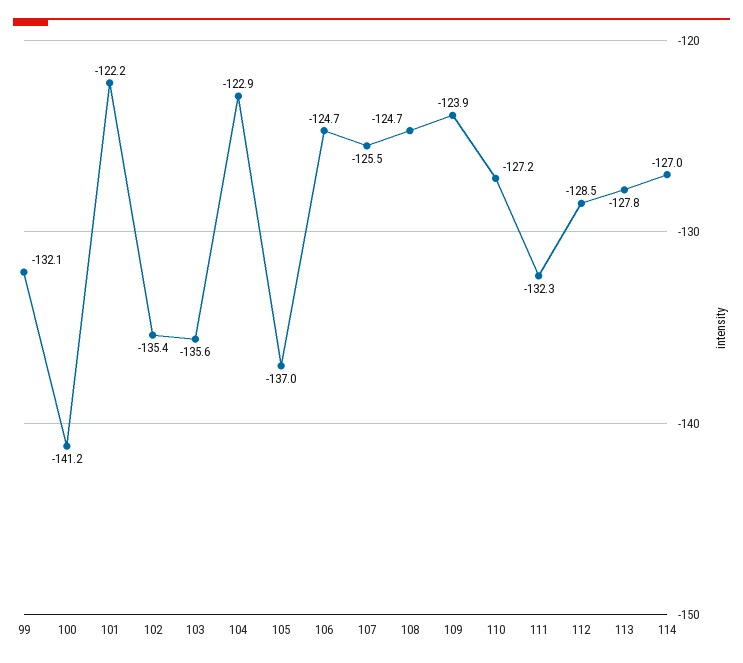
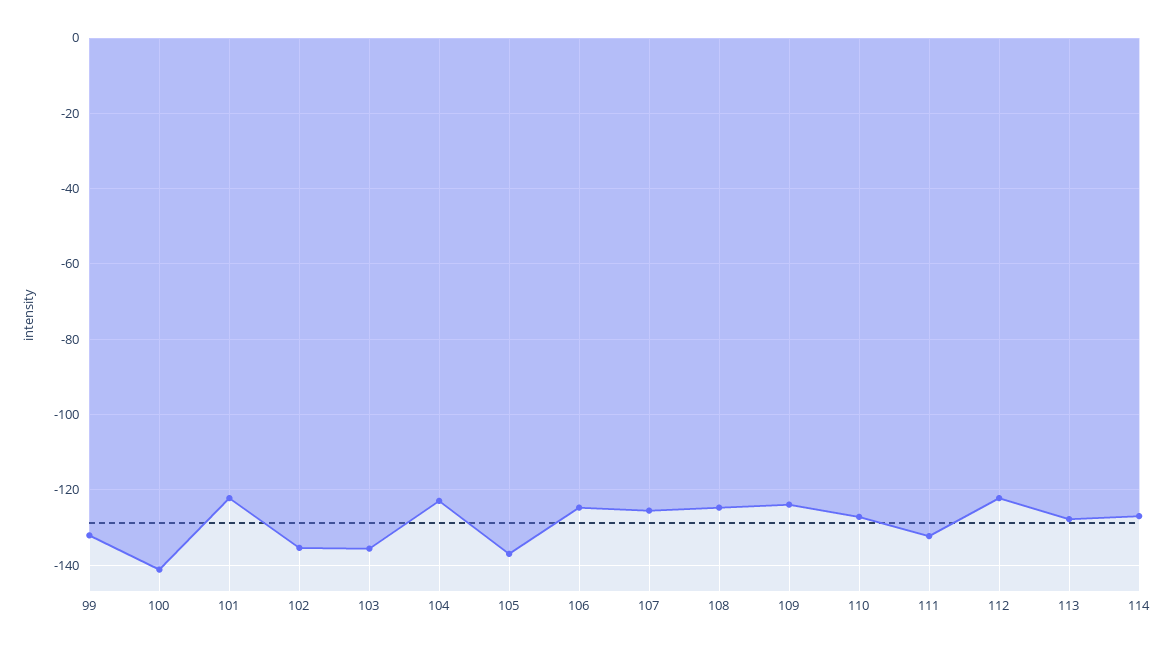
112: -128.5 -> -122

